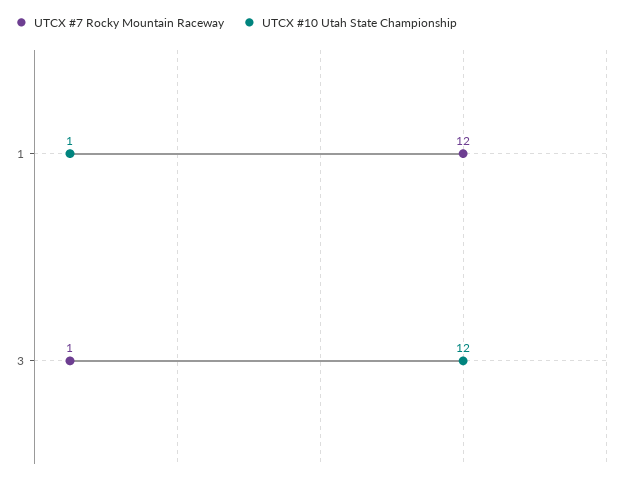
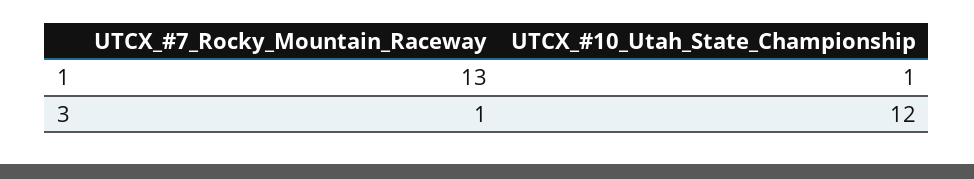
UTCX #7 Rocky Mountain Raceway, 1: 12 -> 13

